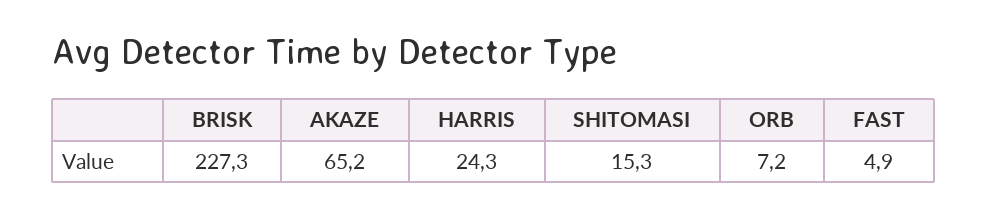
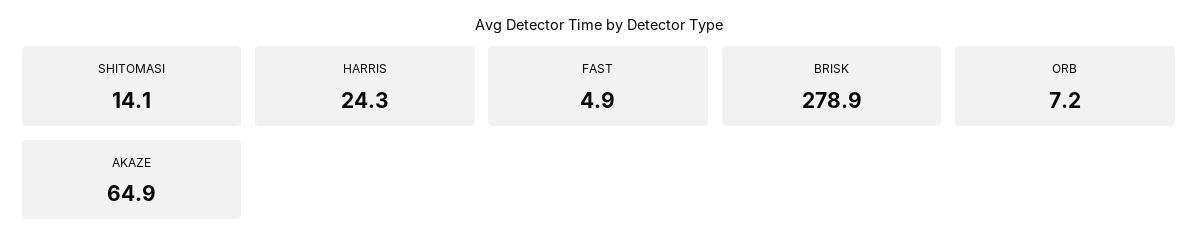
BRISK: 227.3 -> 278.9
AKAZE: 65.2 -> 64.9
SHITOMASI: 15.3 -> 14.1

